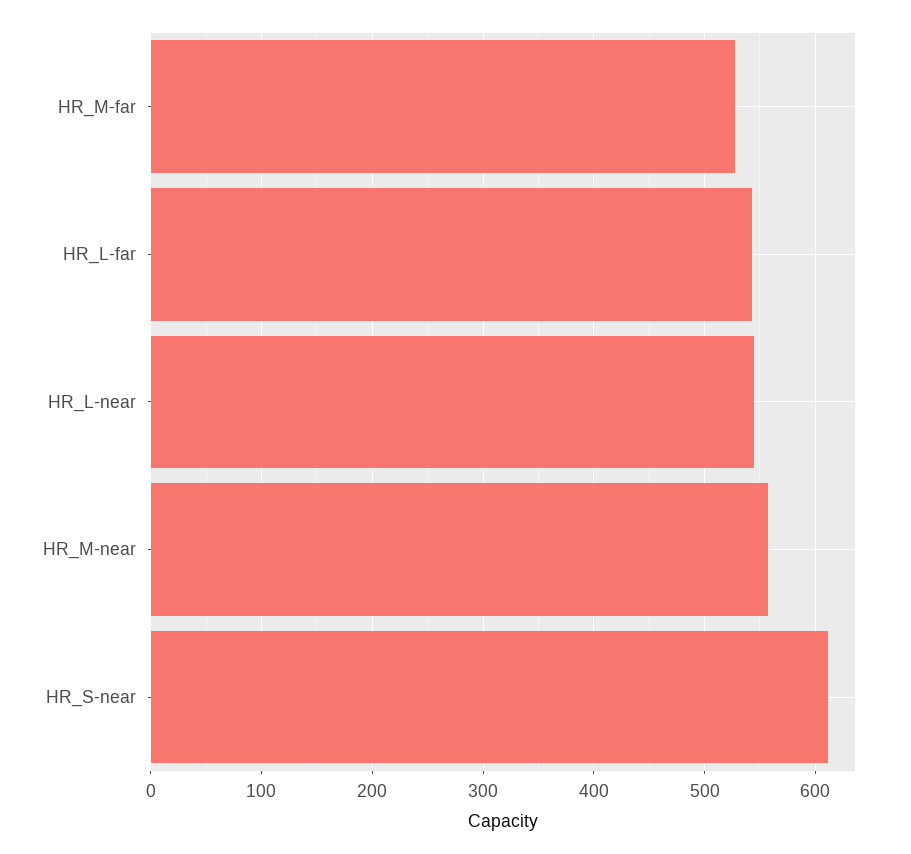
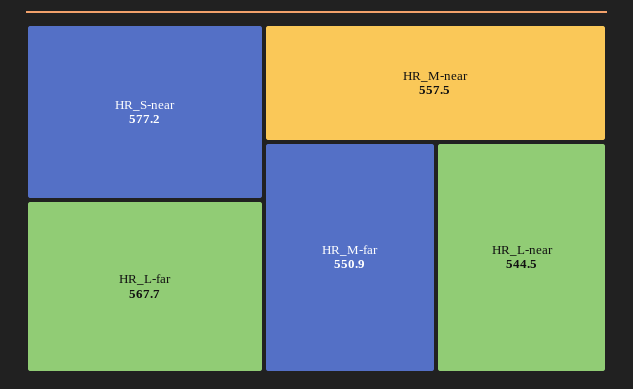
HR_M-far: 530 -> 550.9
HR_L-far: 540 -> 567.7
HR_S-near: 610 -> 577.2

